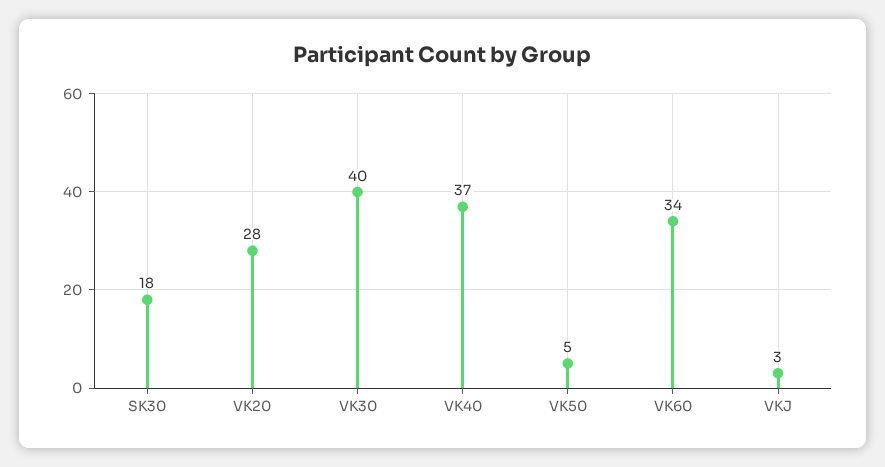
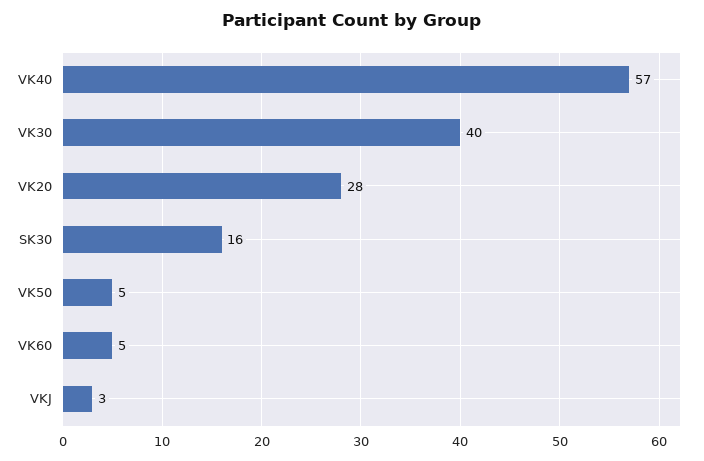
SK30: 18 -> 16
VK40: 37 -> 57
VK60: 34 -> 5

